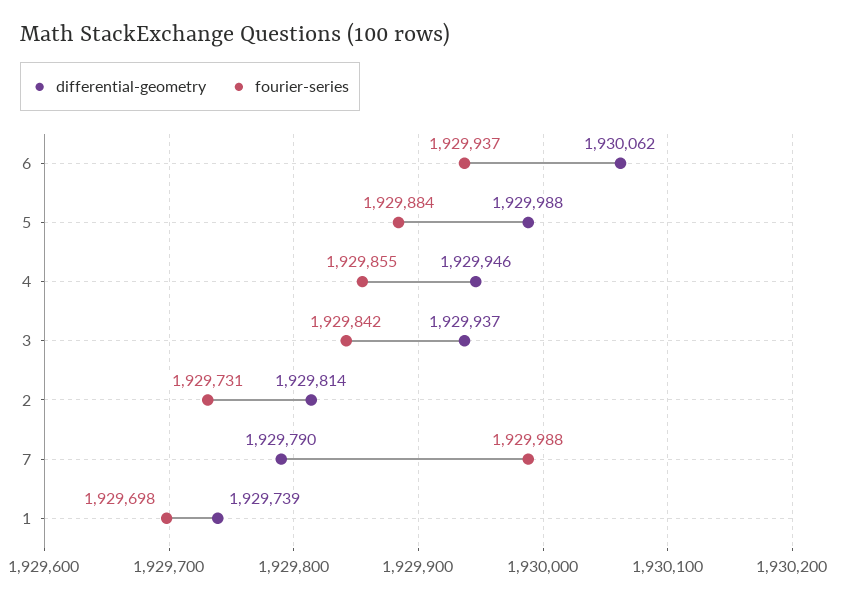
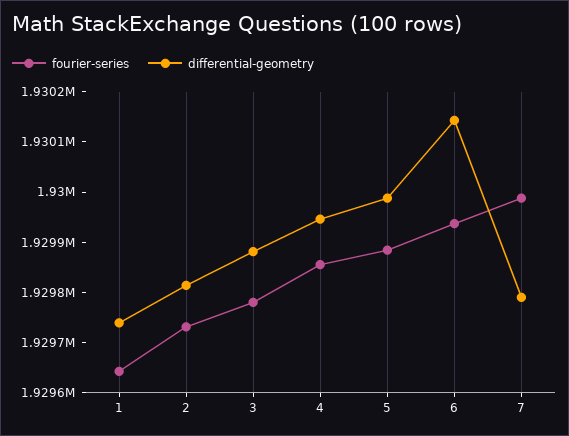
differential-geometry, 6: 1930062 -> 1930140
differential-geometry, 3: 1929937 -> 1929880
fourier-series, 3: 1929842 -> 1929780
fourier-series, 1: 1929698 -> 1929640

